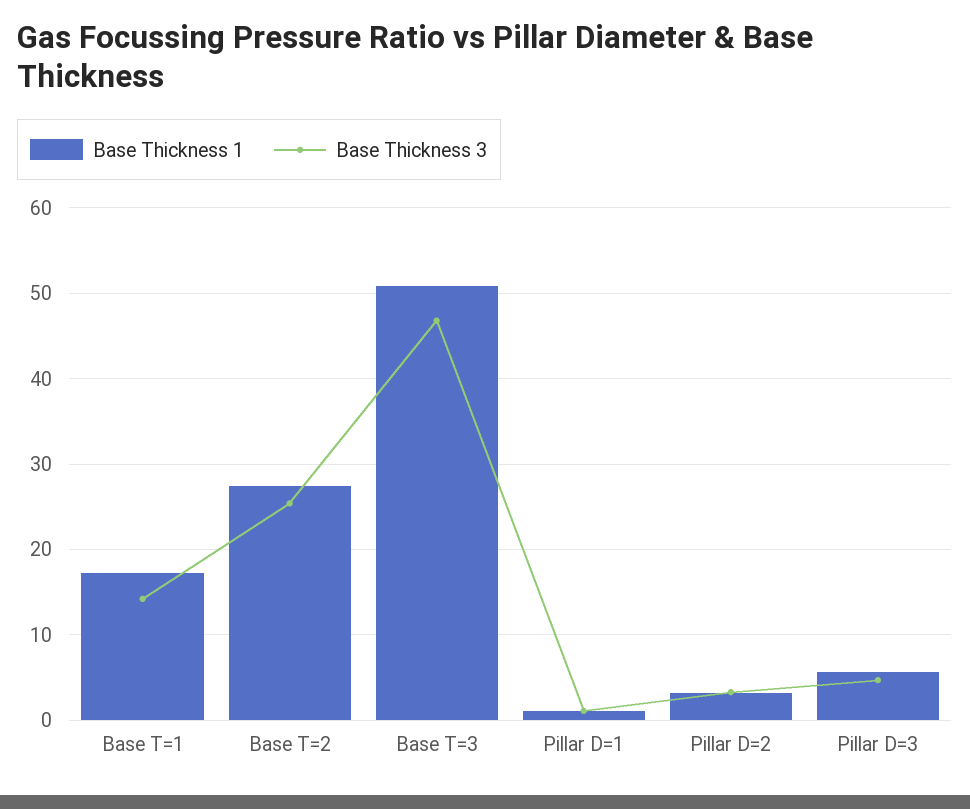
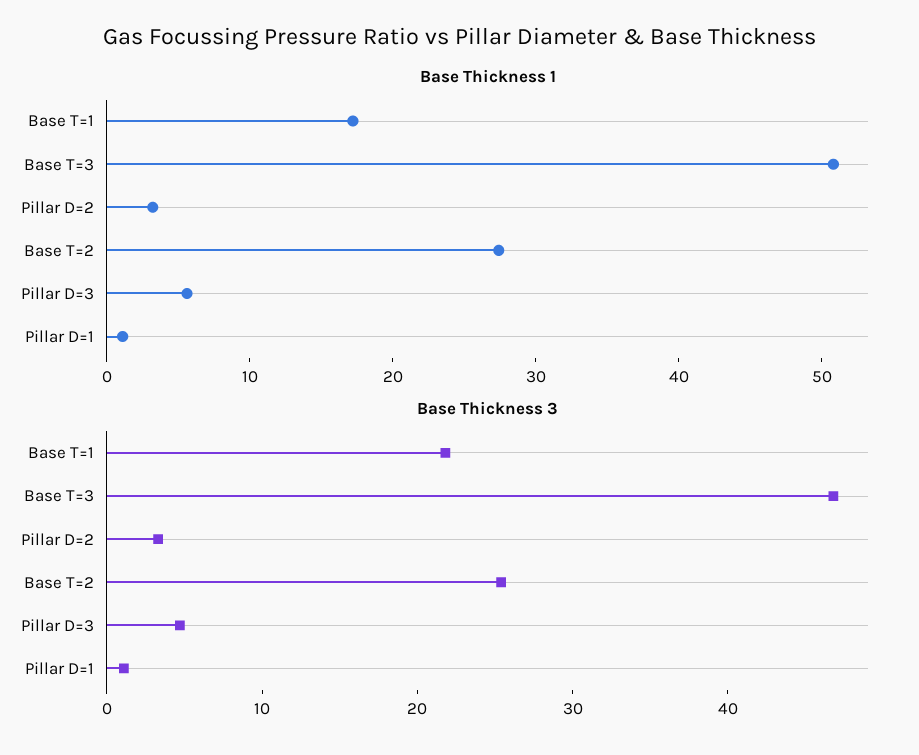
Base Thickness 3, Base T=1: 14 -> 22

